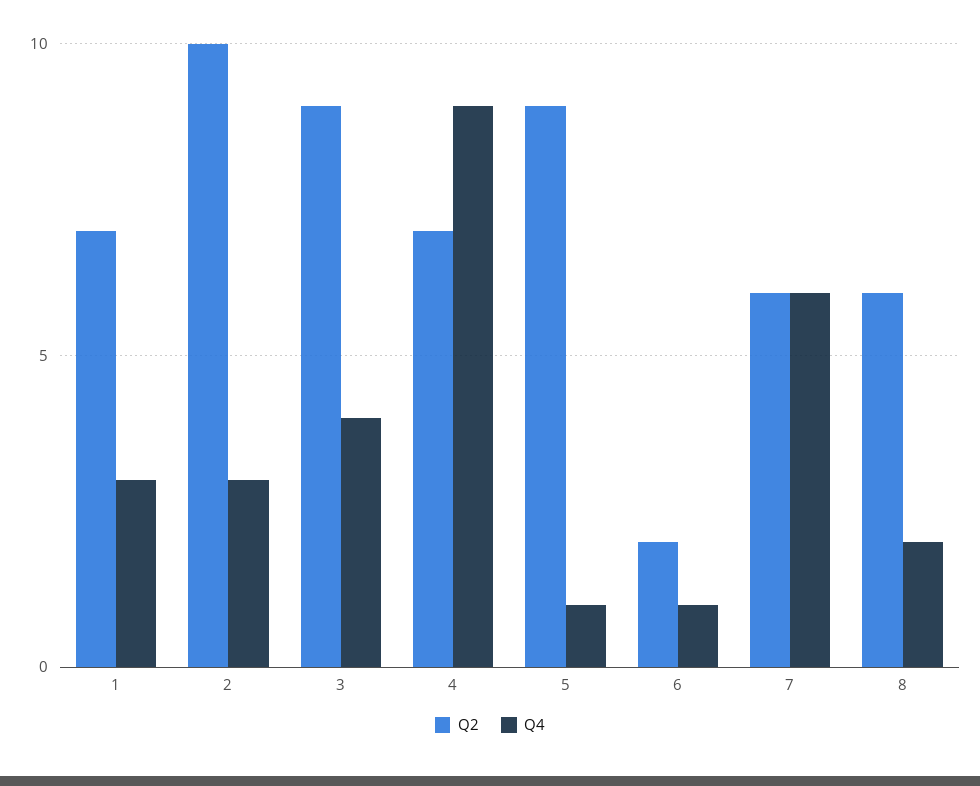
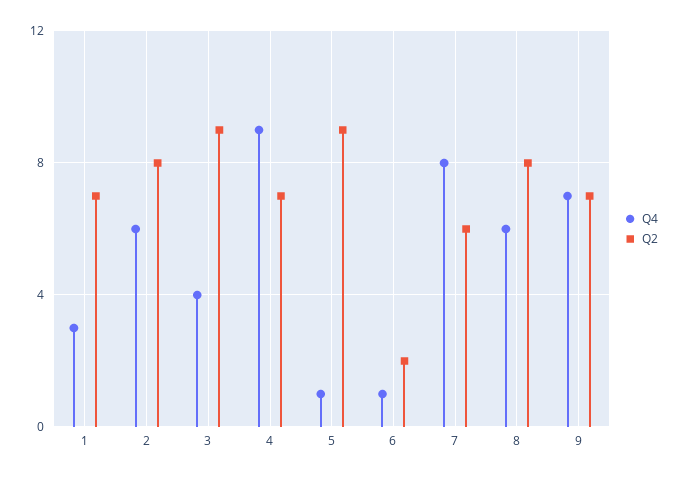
Q2, 2: 10 -> 8
Q4, 2: 3 -> 6
Q4, 7: 6 -> 8
Q2, 8: 6 -> 8
Q4, 8: 2 -> 6
Q4, 9: none -> 7
Q2, 9: none -> 7

